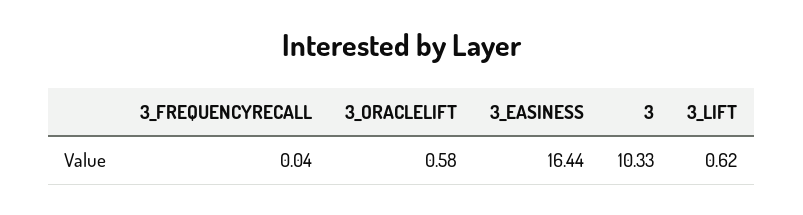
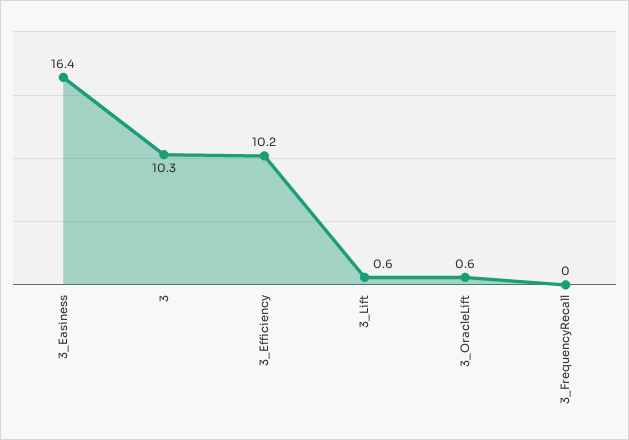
3_Efficiency: none -> 10.2

